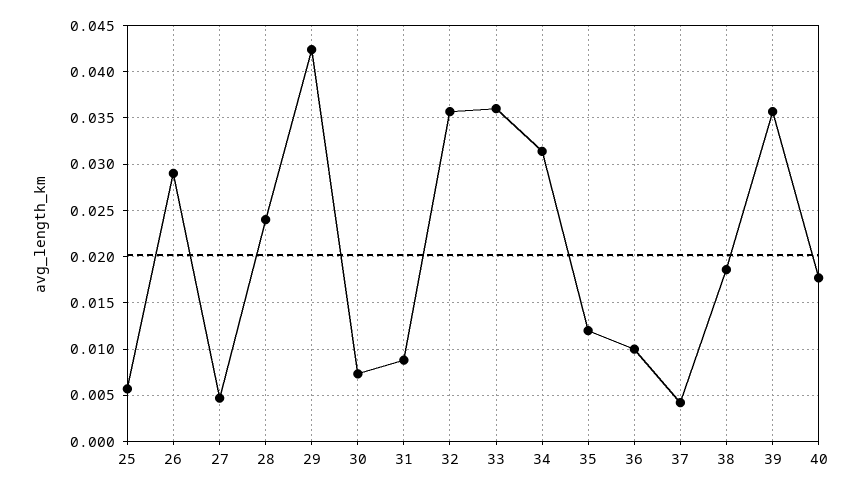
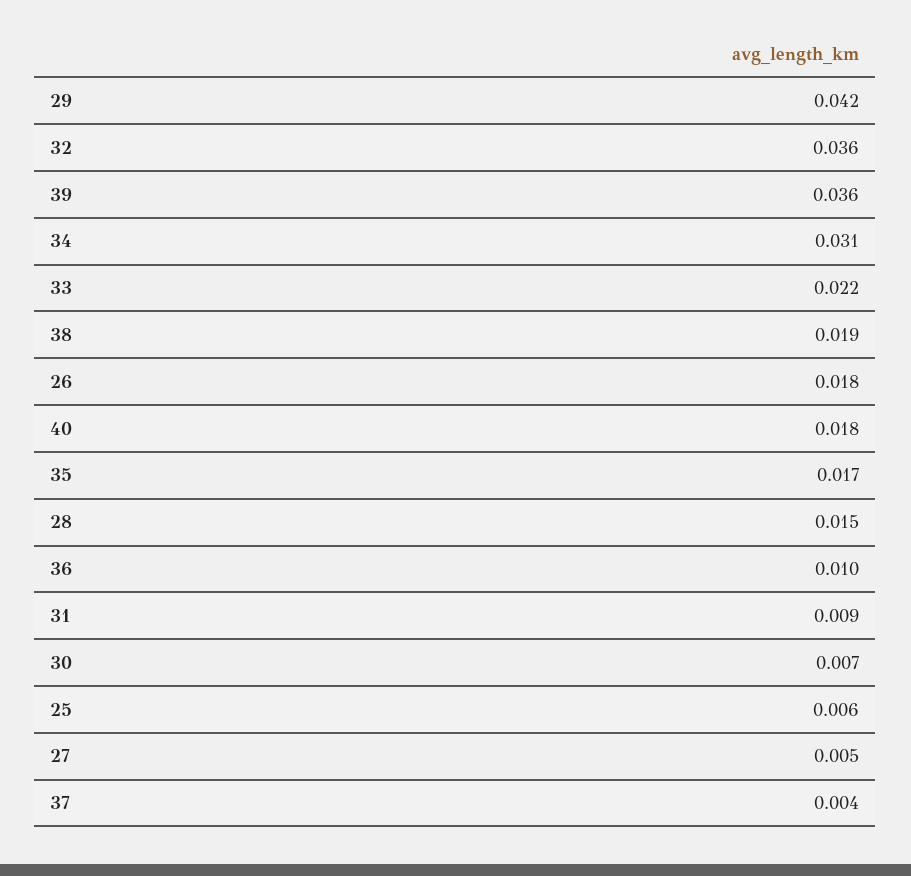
26: 0.029 -> 0.018
28: 0.024 -> 0.015
33: 0.036 -> 0.022
35: 0.012 -> 0.017

